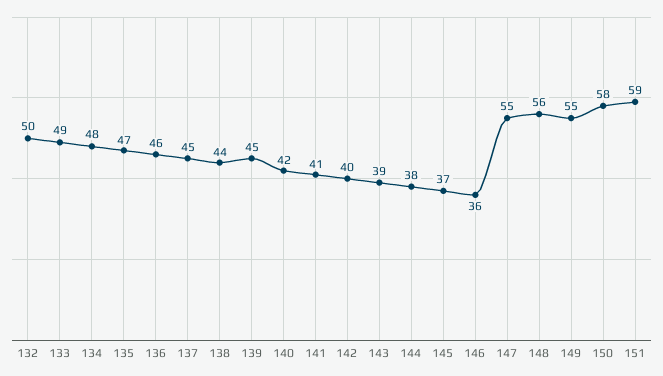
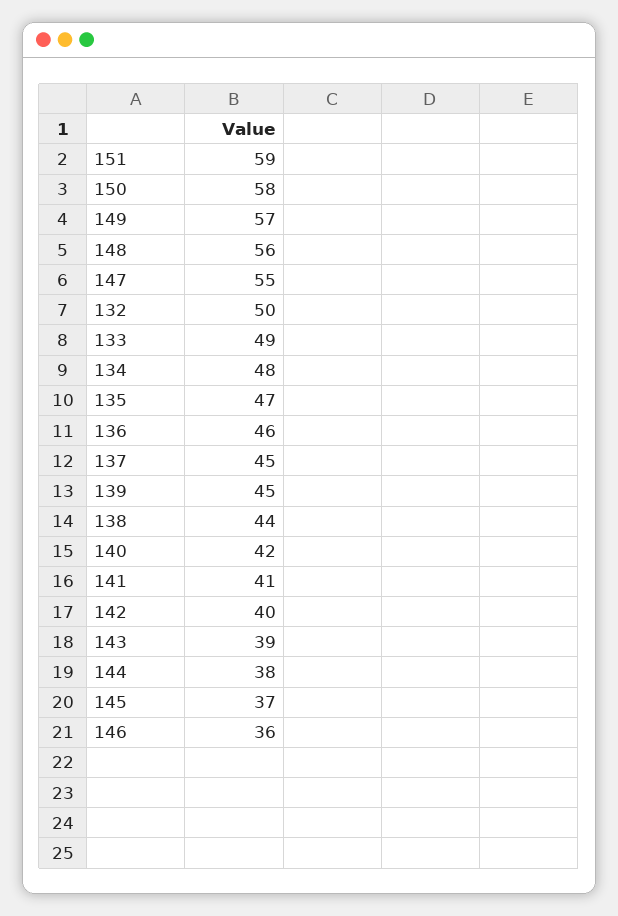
149: 55 -> 57

